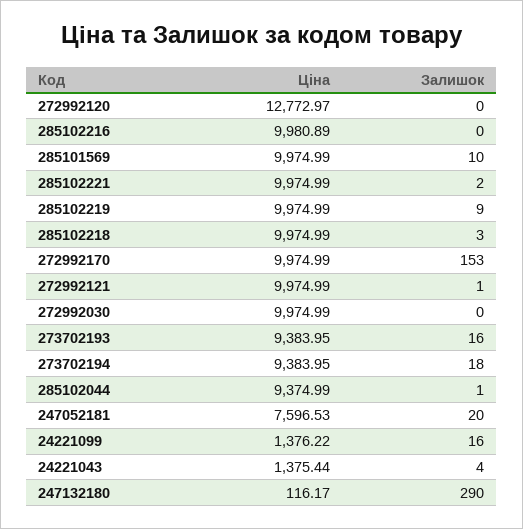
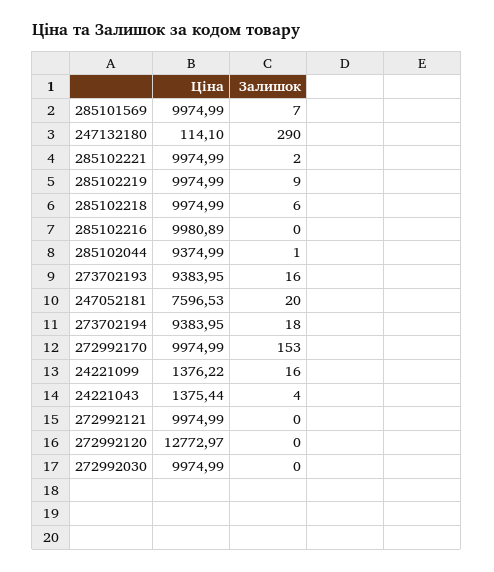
Залишок, 285101569: 10 -> 7
Залишок, 285102218: 3 -> 6
Залишок, 272992121: 1 -> 0
Ціна, 247132180: 116.17 -> 114.1

